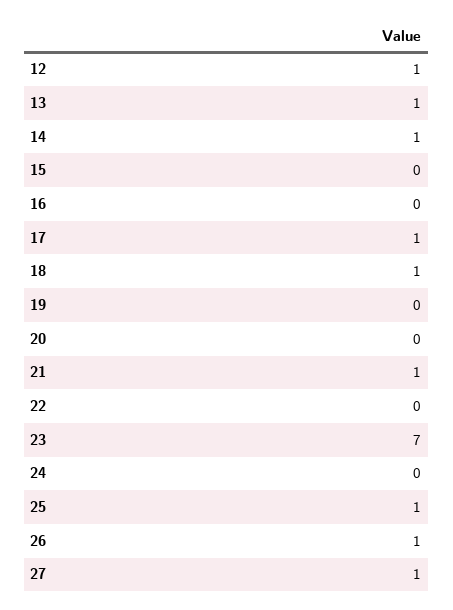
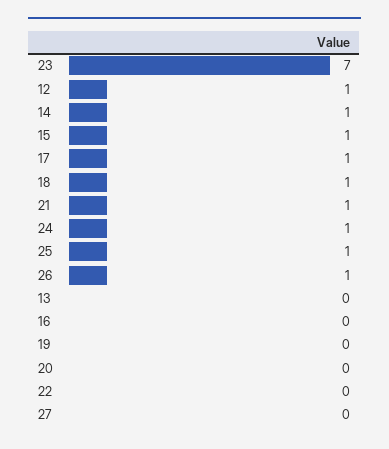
13: 1 -> 0
15: 0 -> 1
24: 0 -> 1
27: 1 -> 0

